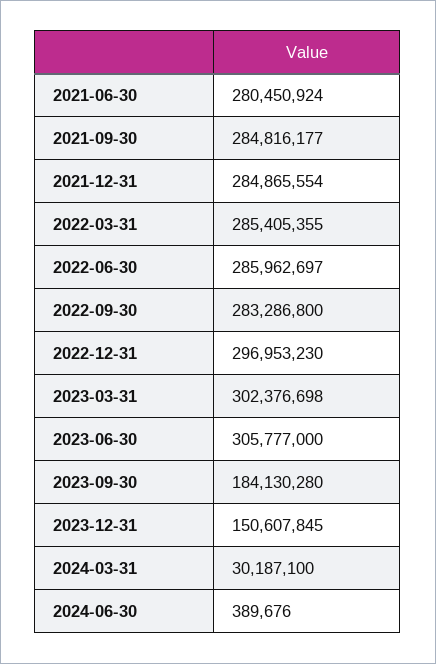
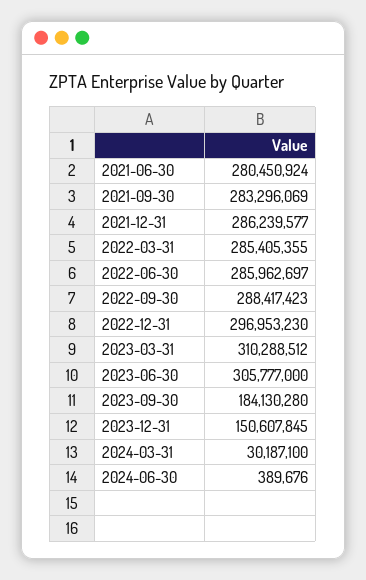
2021-09-30: 284816177 -> 283296069
2021-12-31: 284865554 -> 286239577
2022-09-30: 283286800 -> 288417423
2023-03-31: 302376698 -> 310288512

